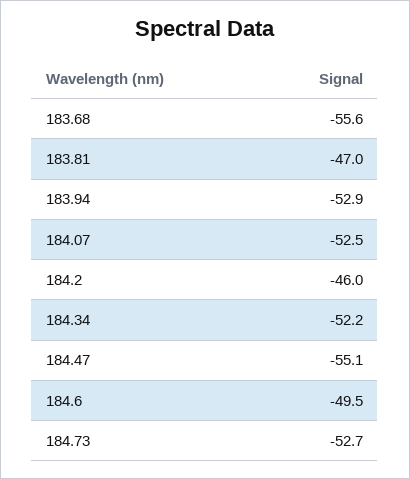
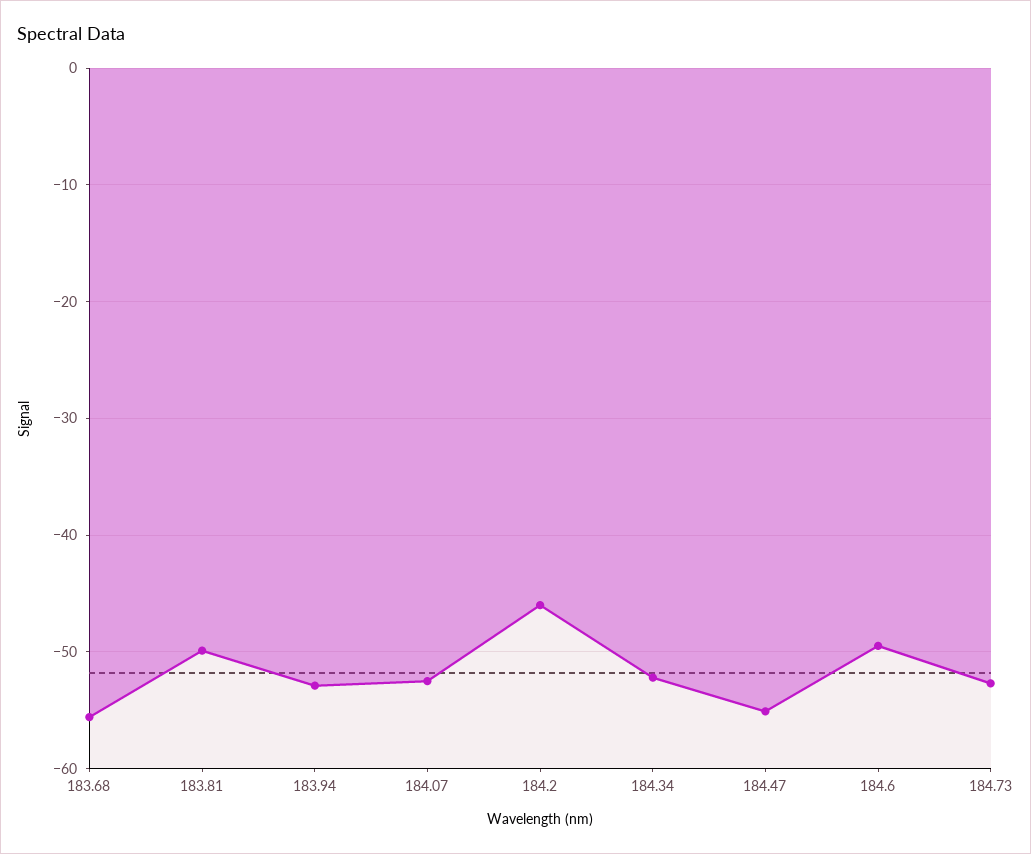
183.81: -47 -> -50

